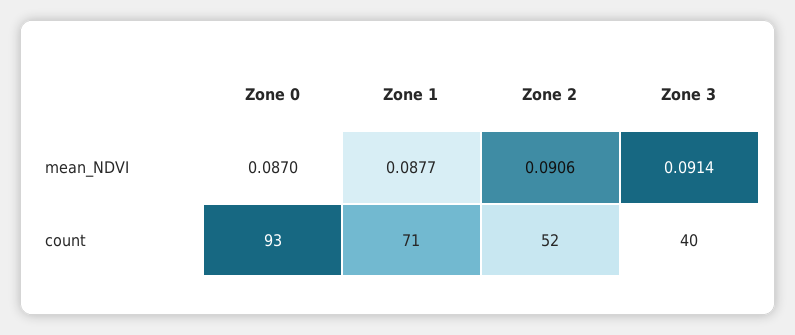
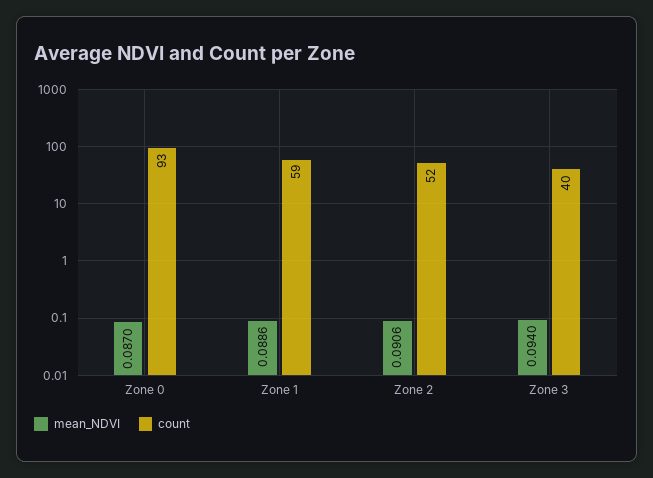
mean_NDVI, Zone 1: 0.0877 -> 0.0886
mean_NDVI, Zone 3: 0.0914 -> 0.094
count, Zone 1: 71 -> 59

